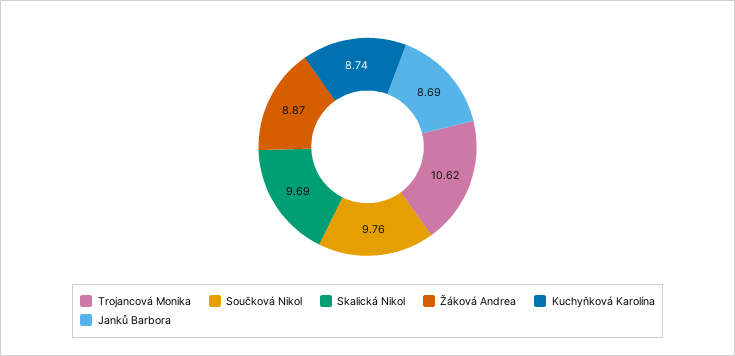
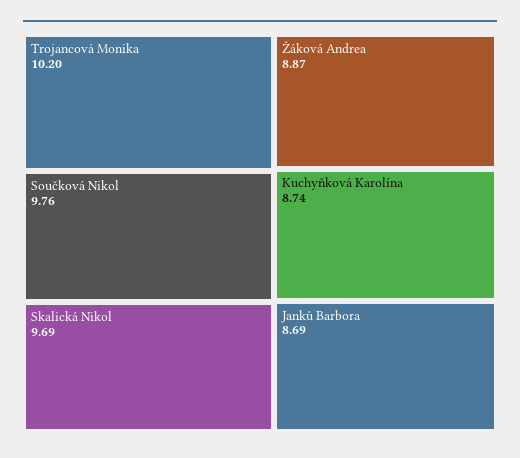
Trojancová Monika: 10.62 -> 10.2

